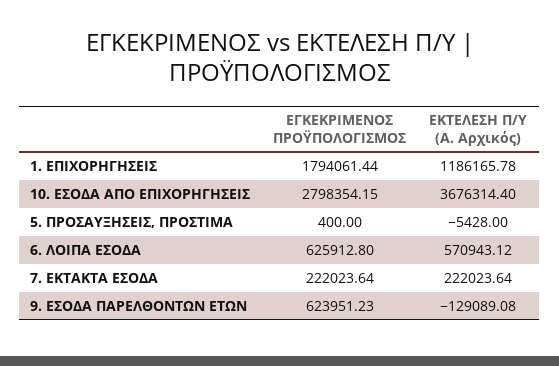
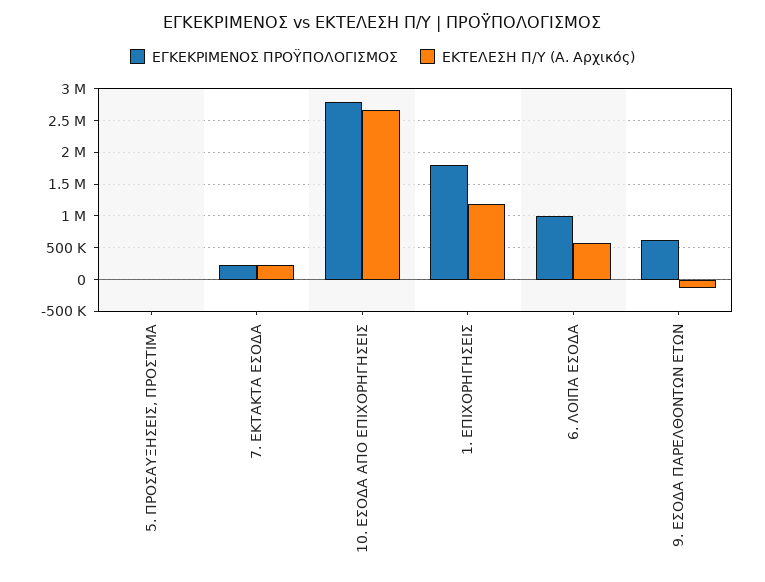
ΕΚΤΕΛΕΣΗ Π/Υ (Α. Αρχικός), 10. ΕΣΟΔΑ ΑΠΟ ΕΠΙΧΟΡΗΓΗΣΕΙΣ: 3676314.4 -> 2700000
ΕΓΚΕΚΡΙΜΕΝΟΣ ΠΡΟΫΠΟΛΟΓΙΣΜΟΣ, 6. ΛΟΙΠΑ ΕΣΟΔΑ: 625912.8 -> 1000000

